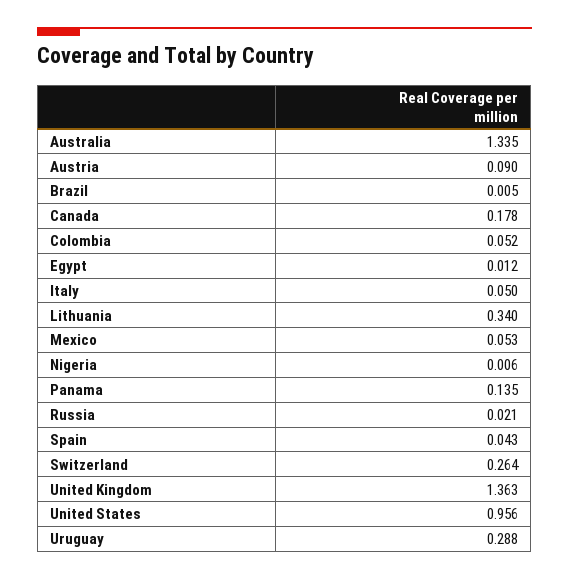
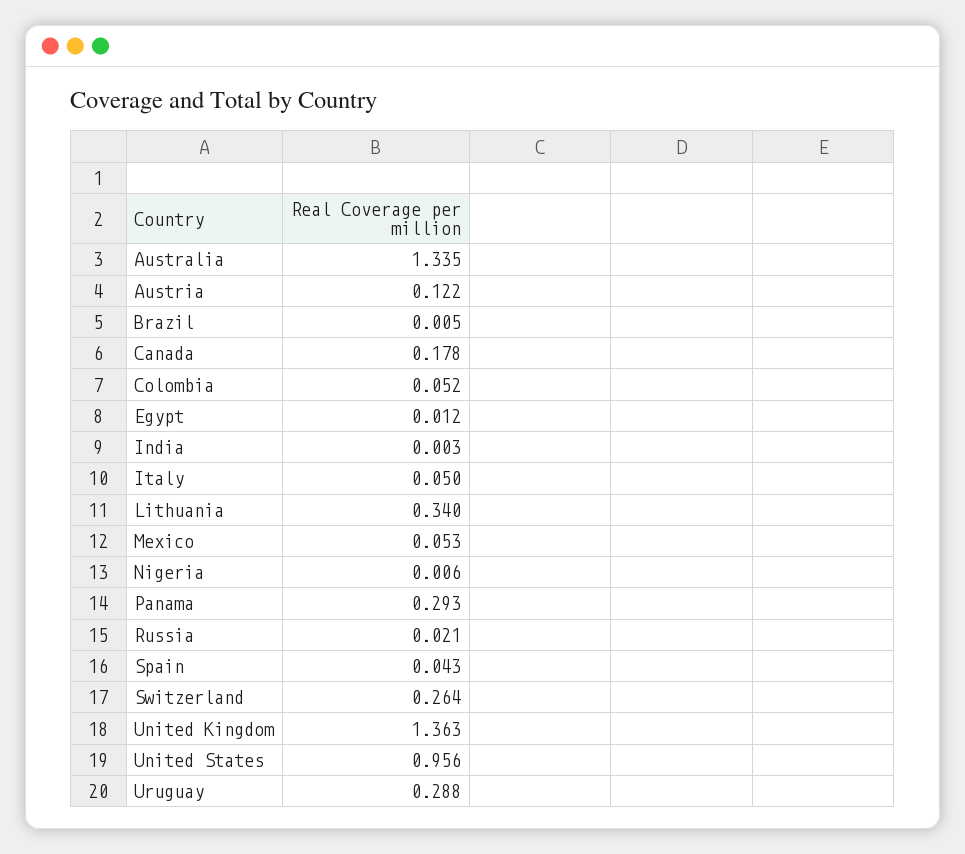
Austria: 0.09 -> 0.122
Panama: 0.135 -> 0.293
India: none -> 0.003

